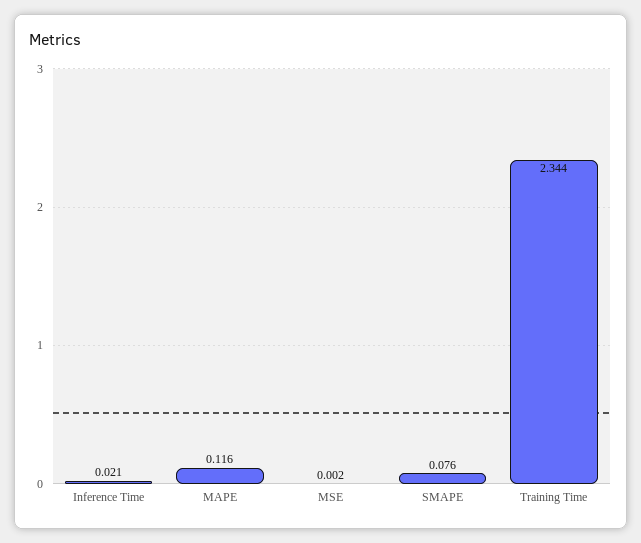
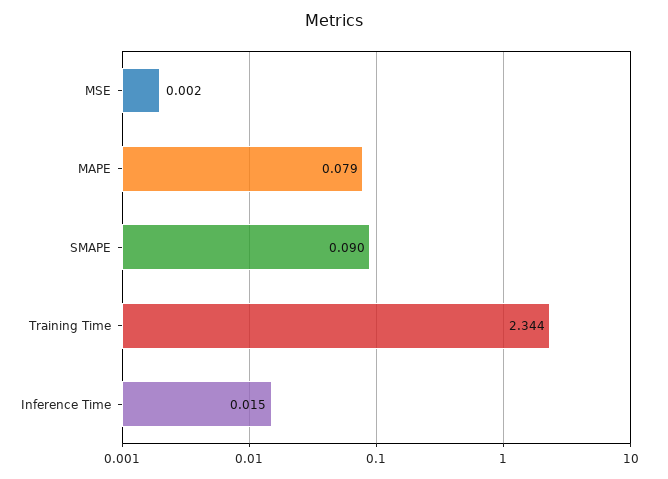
Inference Time: 0.021 -> 0.015
MAPE: 0.116 -> 0.079
SMAPE: 0.076 -> 0.09

